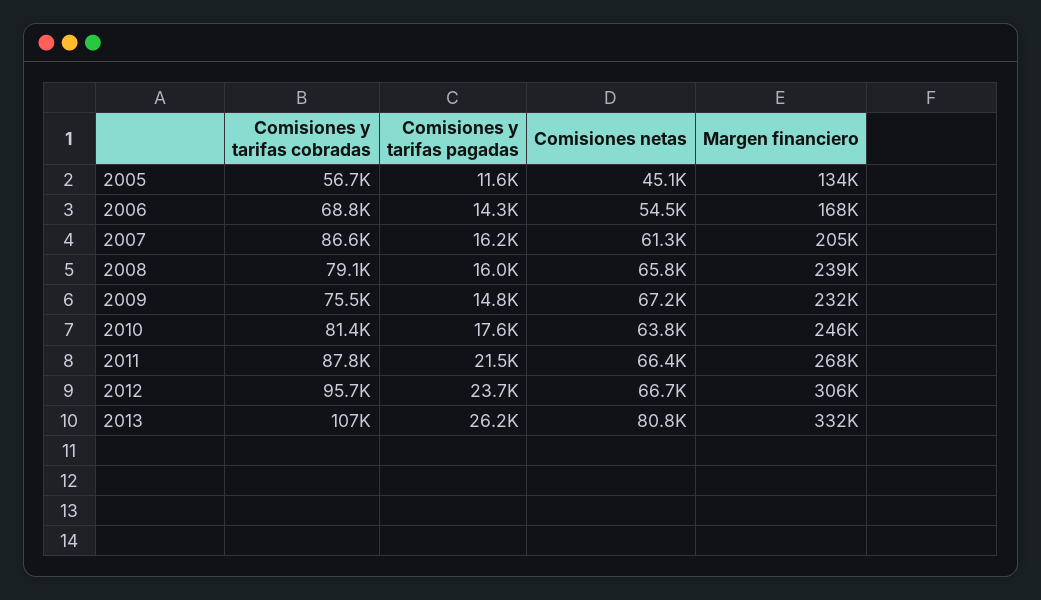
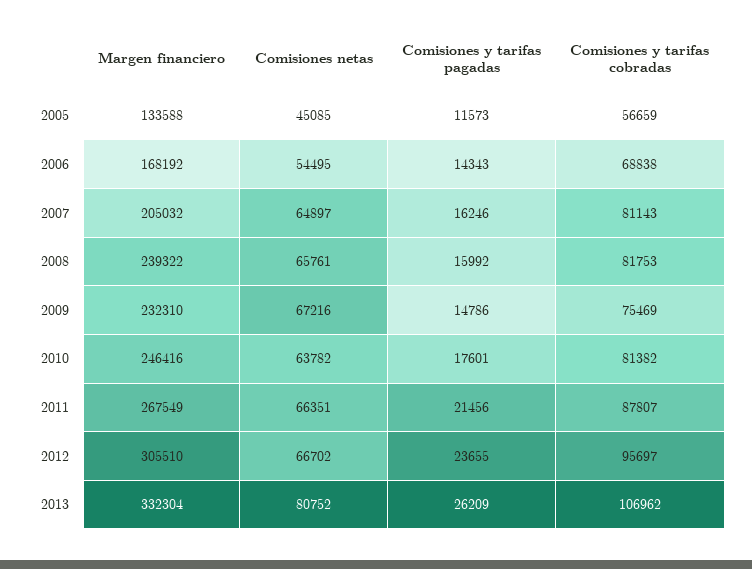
Comisiones y tarifas cobradas, 2007: 86600 -> 81143
Comisiones netas, 2007: 61300 -> 64897
Comisiones y tarifas cobradas, 2008: 79100 -> 81753

